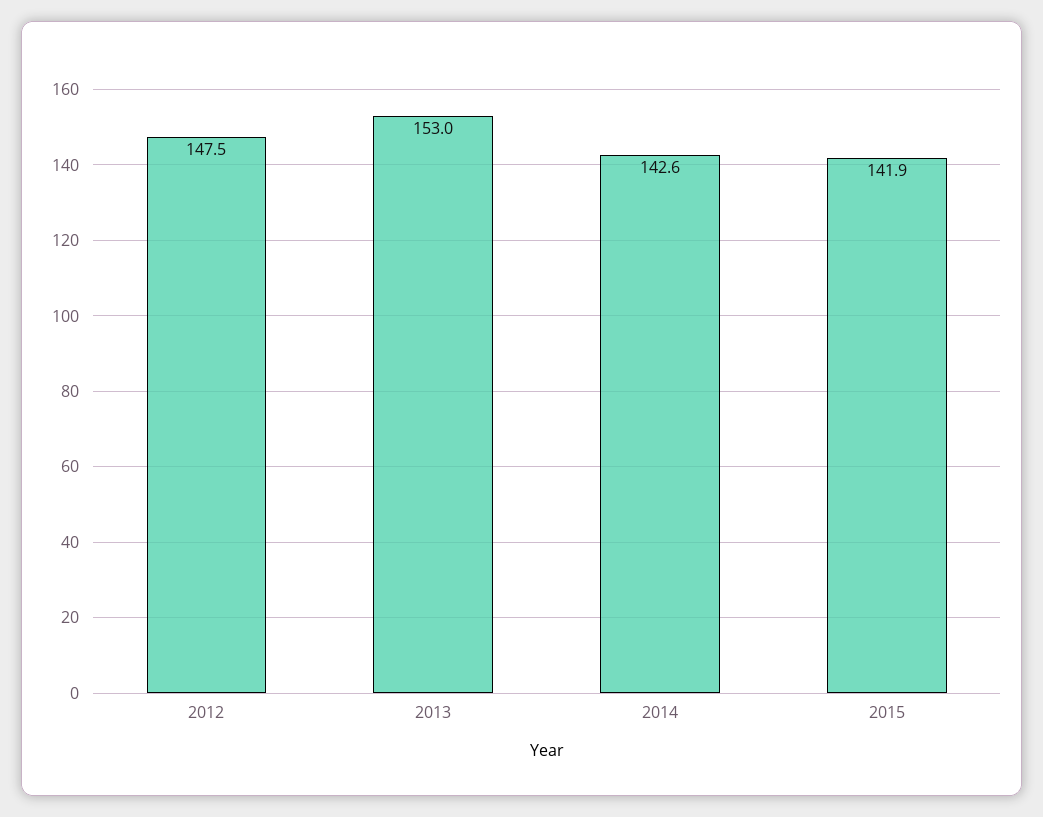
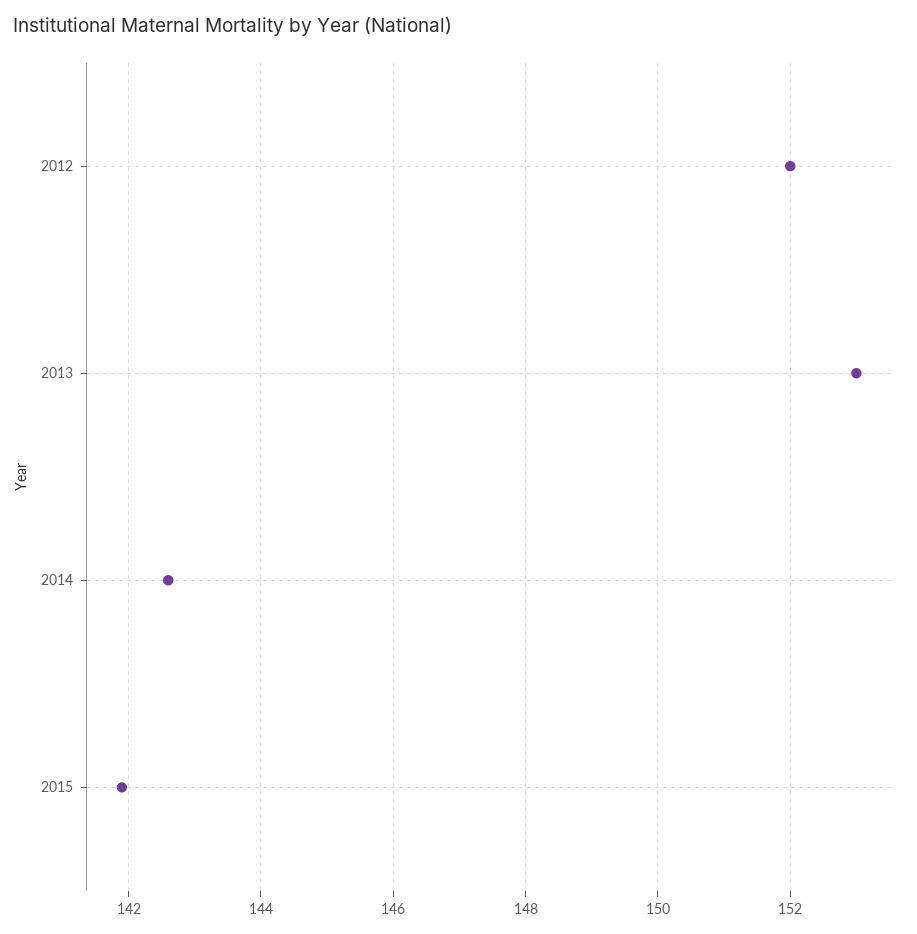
2012: 147.5 -> 152

